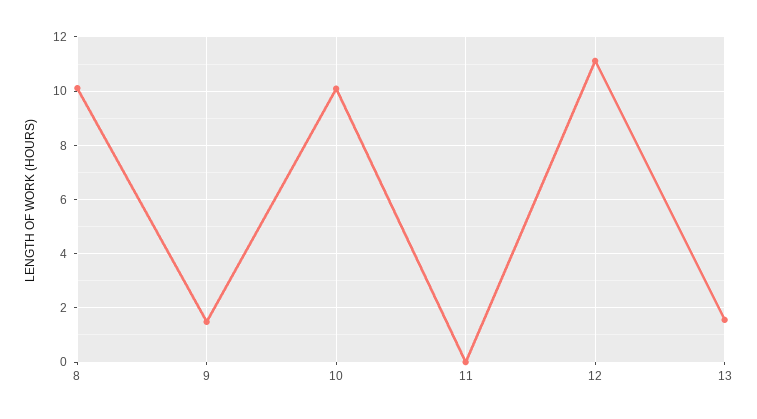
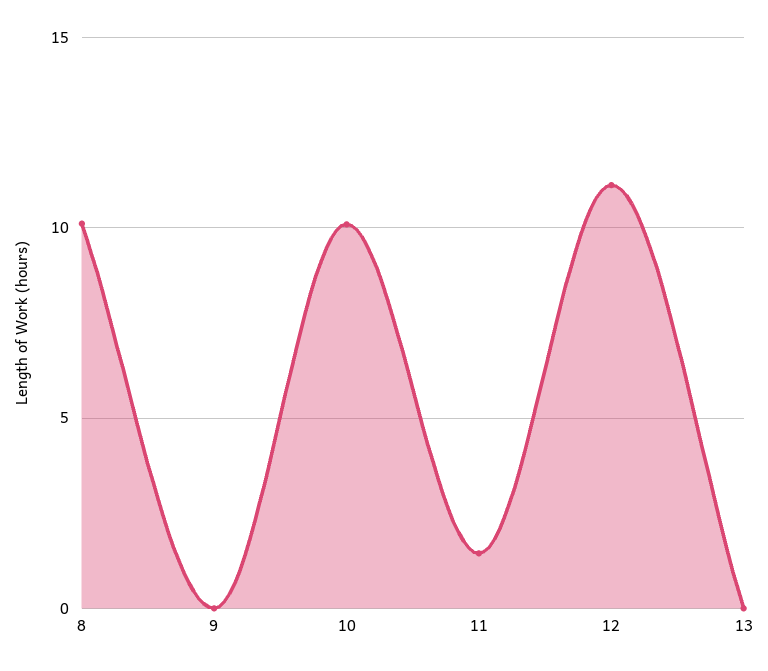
9: 1.5 -> 0
11: 0 -> 1.5
13: 1.5 -> 0

